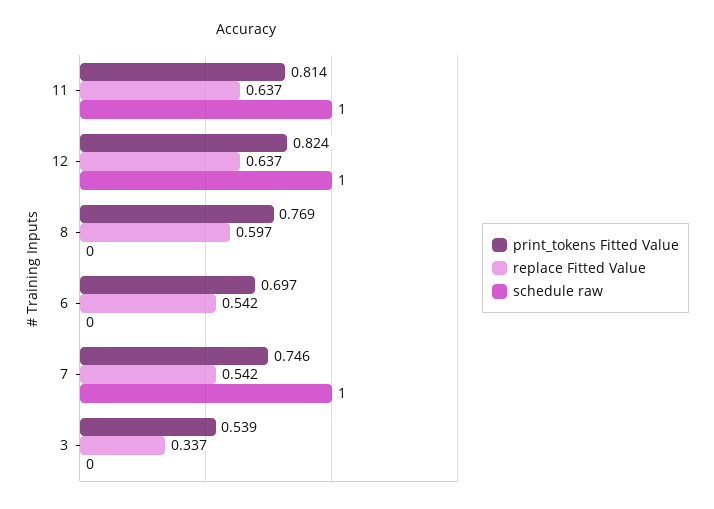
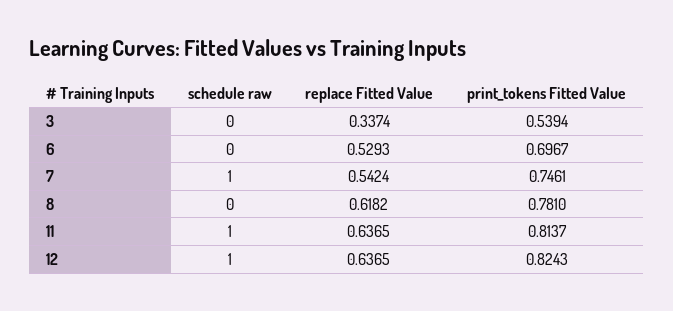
print_tokens Fitted Value, 8: 0.769 -> 0.781
replace Fitted Value, 8: 0.597 -> 0.6182
replace Fitted Value, 6: 0.542 -> 0.5293

